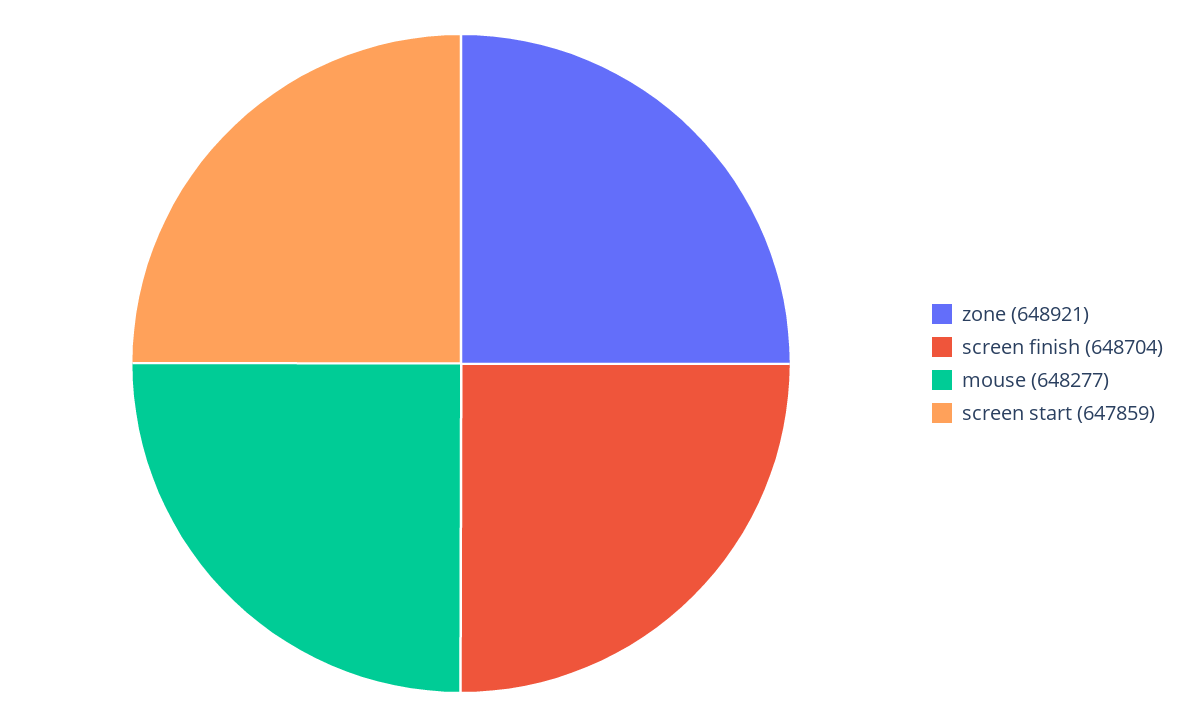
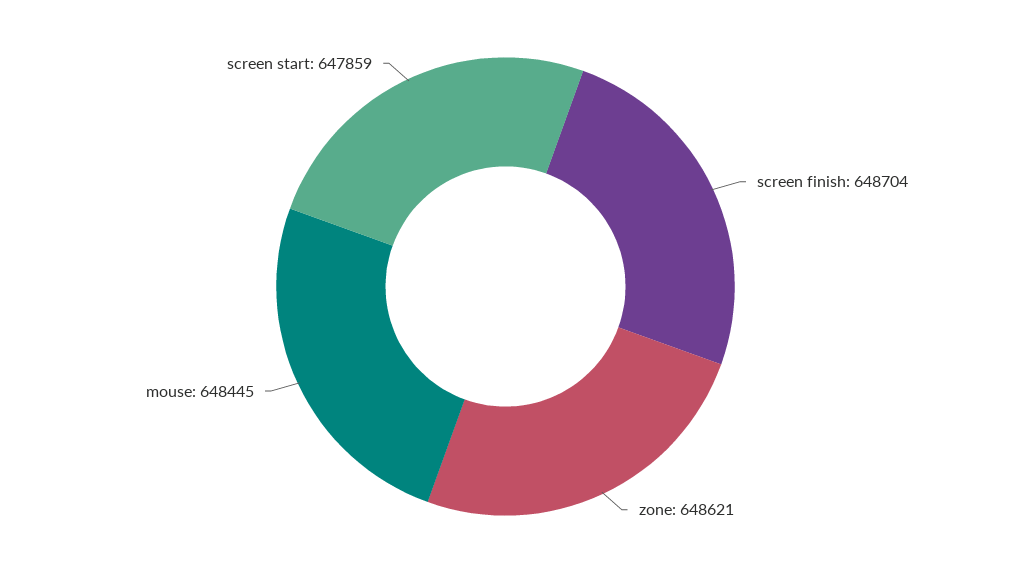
zone: 648921 -> 648621
mouse: 648277 -> 648445

